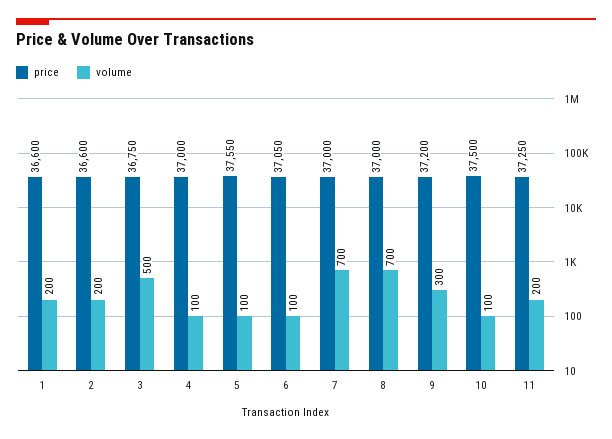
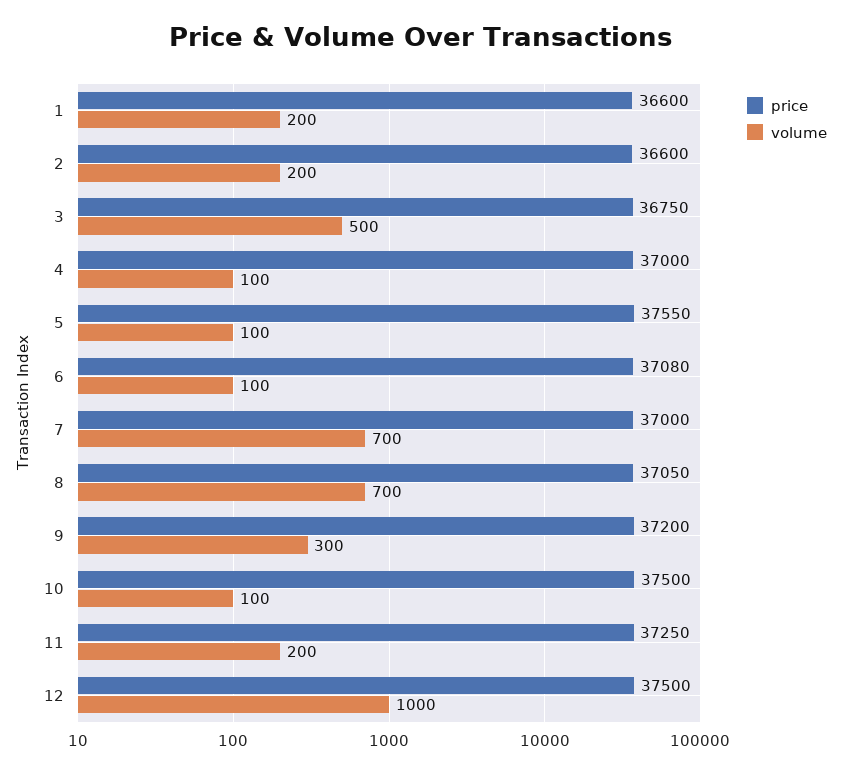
price, 6: 37050 -> 37080
price, 8: 37000 -> 37050
price, 12: none -> 37500
volume, 12: none -> 1000

